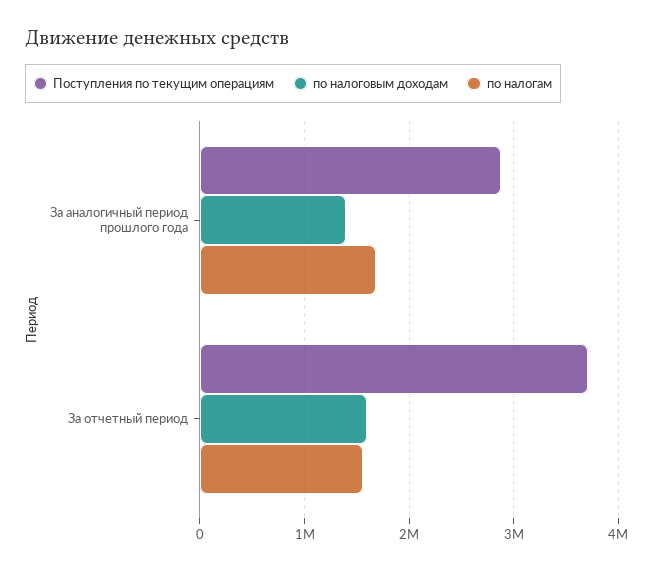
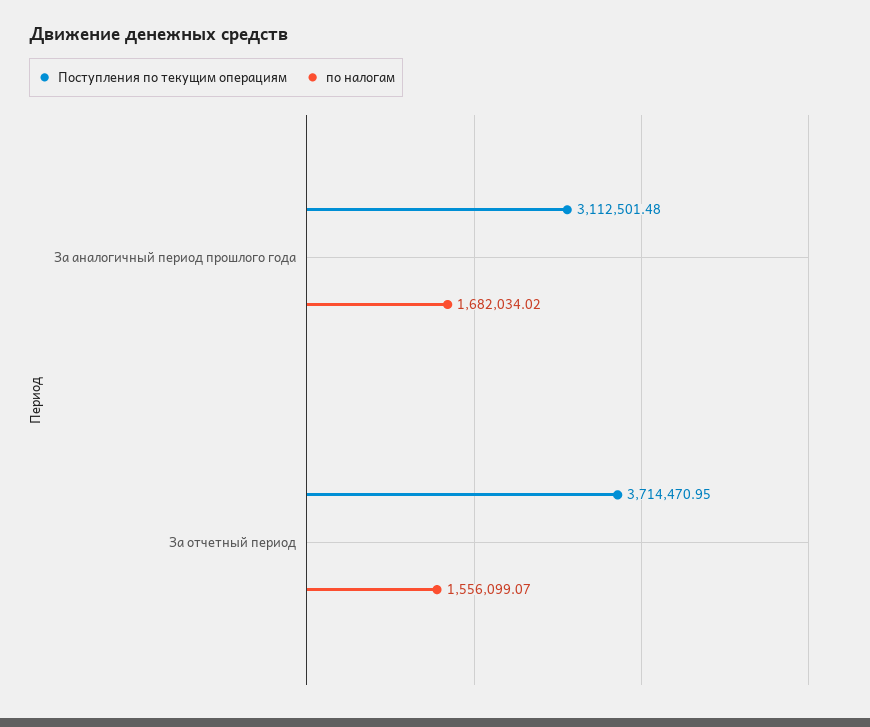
Поступления по текущим операциям, За аналогичный период прошлого года: 2900000 -> 3112501.48
по налоговым доходам, За аналогичный период прошлого года: 1400000 -> none
по налоговым доходам, За отчетный период: 1600000 -> none

